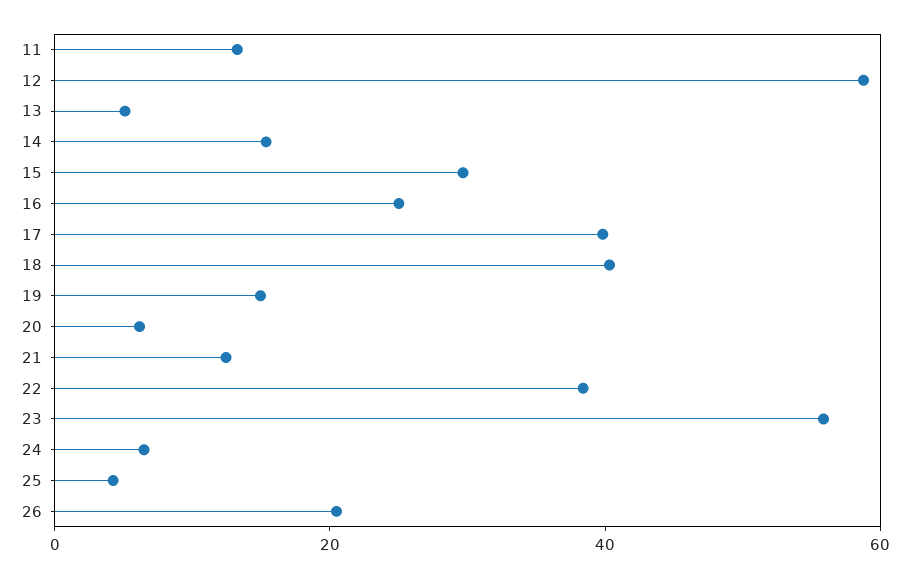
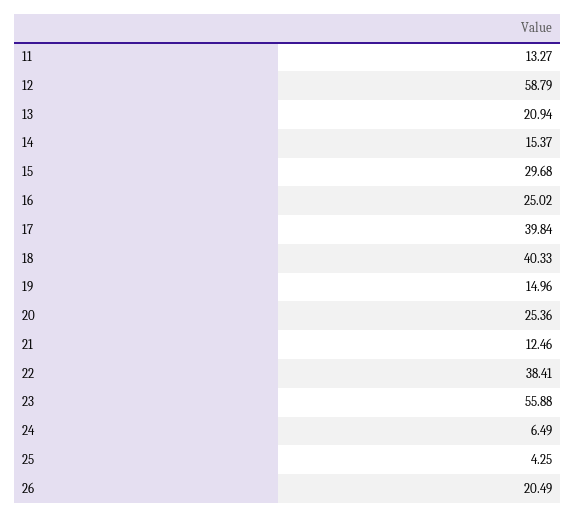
13: 5 -> 20.94
20: 5 -> 25.36

